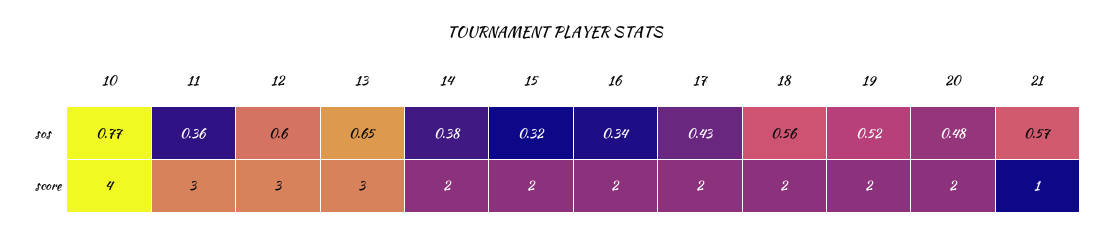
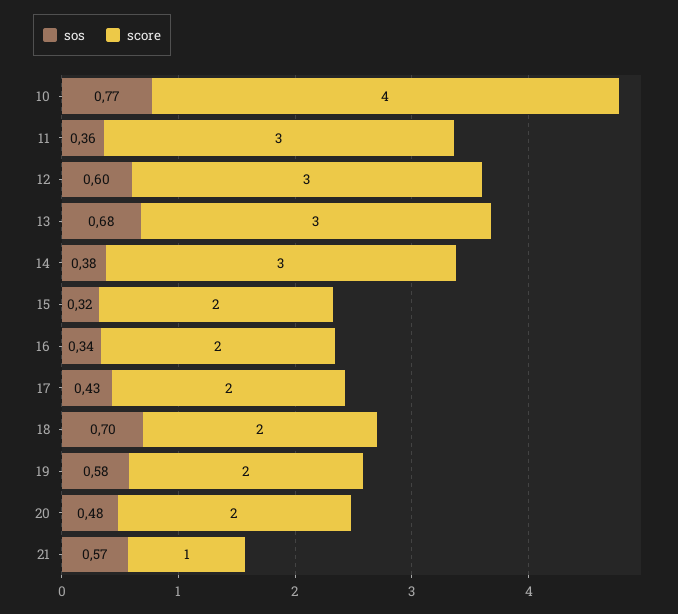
sos, 13: 0.65 -> 0.68
sos, 18: 0.56 -> 0.7
sos, 19: 0.52 -> 0.58
score, 14: 2 -> 3

